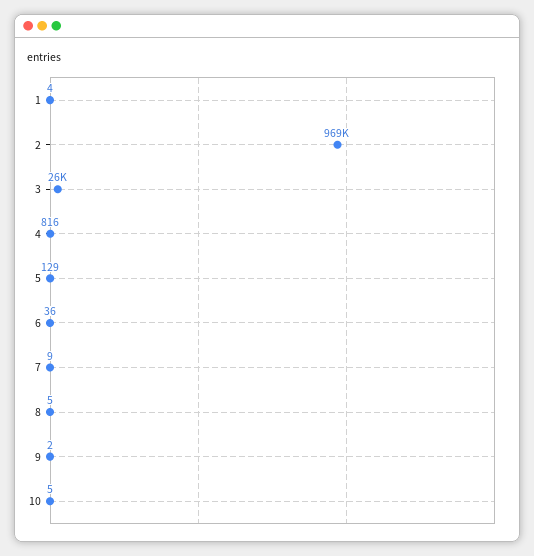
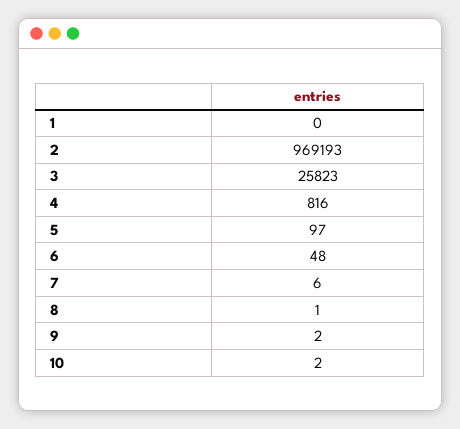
1: 4 -> 0
5: 129 -> 97
6: 36 -> 48
7: 9 -> 6
8: 5 -> 1
10: 5 -> 2

